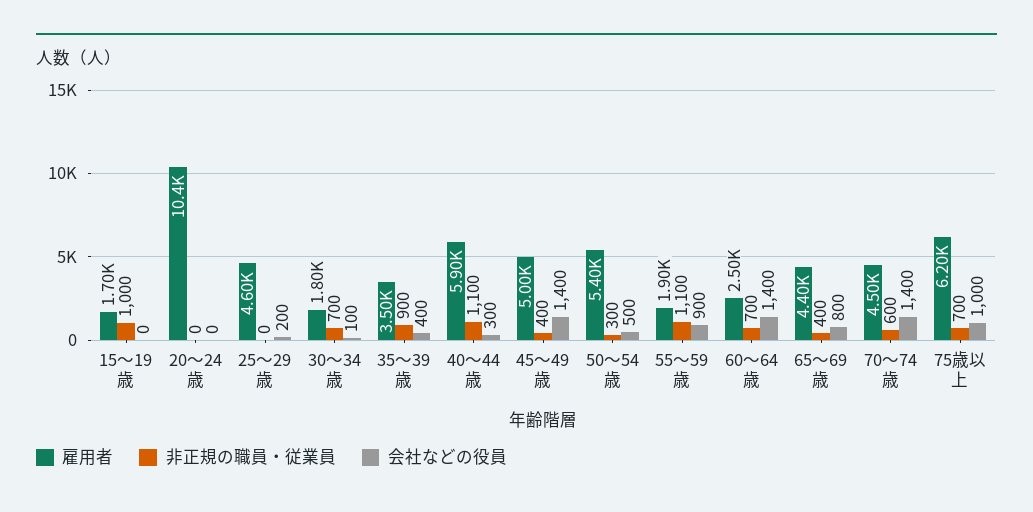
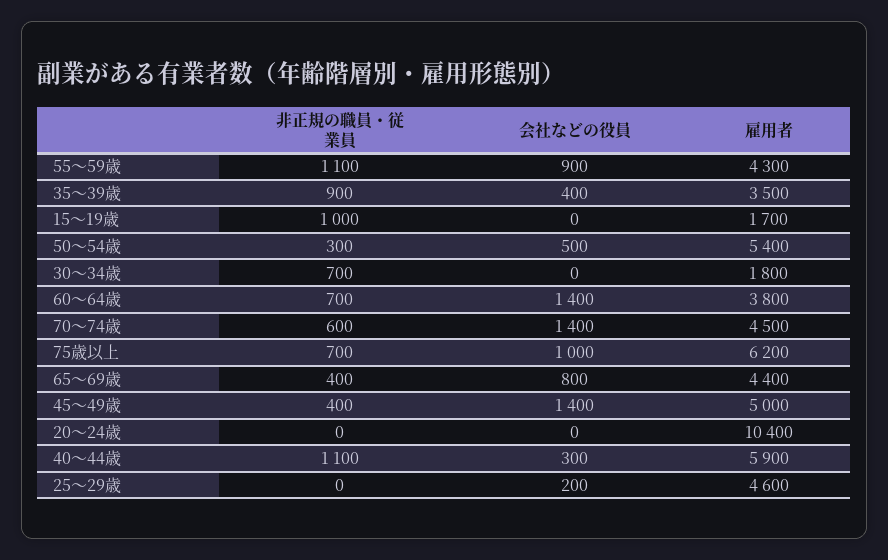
会社などの役員, 30～34歳: 100 -> 0
雇用者, 55～59歳: 1900 -> 4300
雇用者, 60～64歳: 2500 -> 3800

